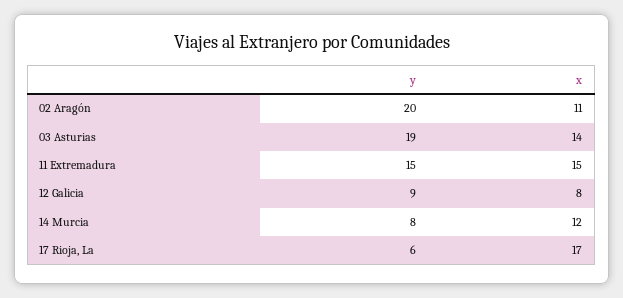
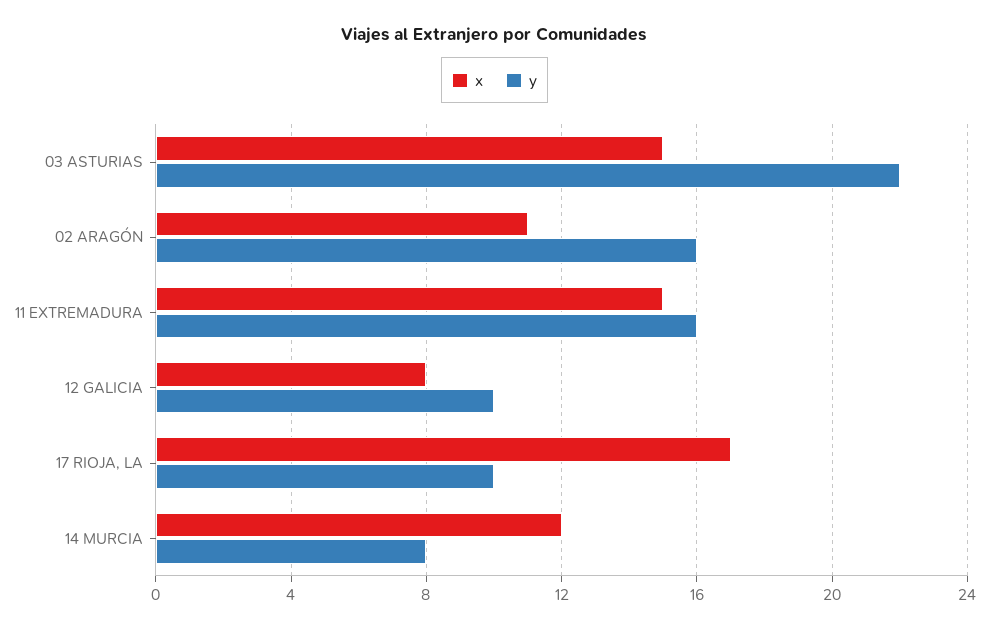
y, 02 Aragón: 20 -> 16
y, 03 Asturias: 19 -> 22
x, 03 Asturias: 14 -> 15
y, 11 Extremadura: 15 -> 16
y, 12 Galicia: 9 -> 10
y, 17 Rioja, La: 6 -> 10

